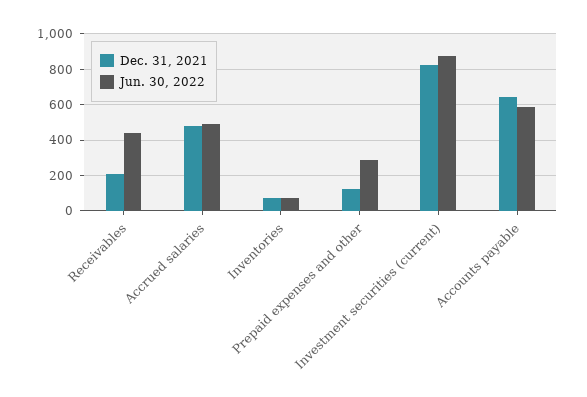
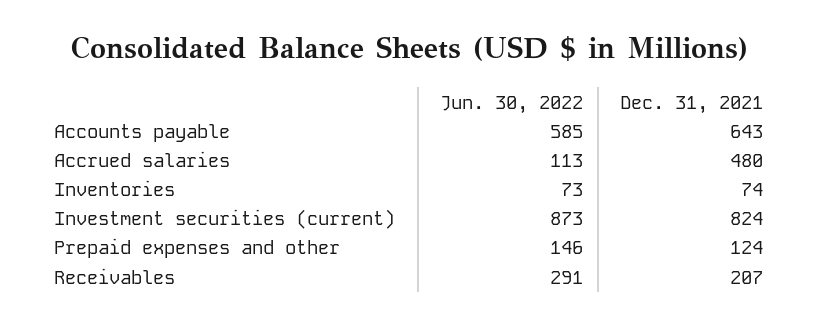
Jun. 30, 2022, Receivables: 450 -> 291
Jun. 30, 2022, Accrued salaries: 500 -> 113
Jun. 30, 2022, Prepaid expenses and other: 300 -> 146

